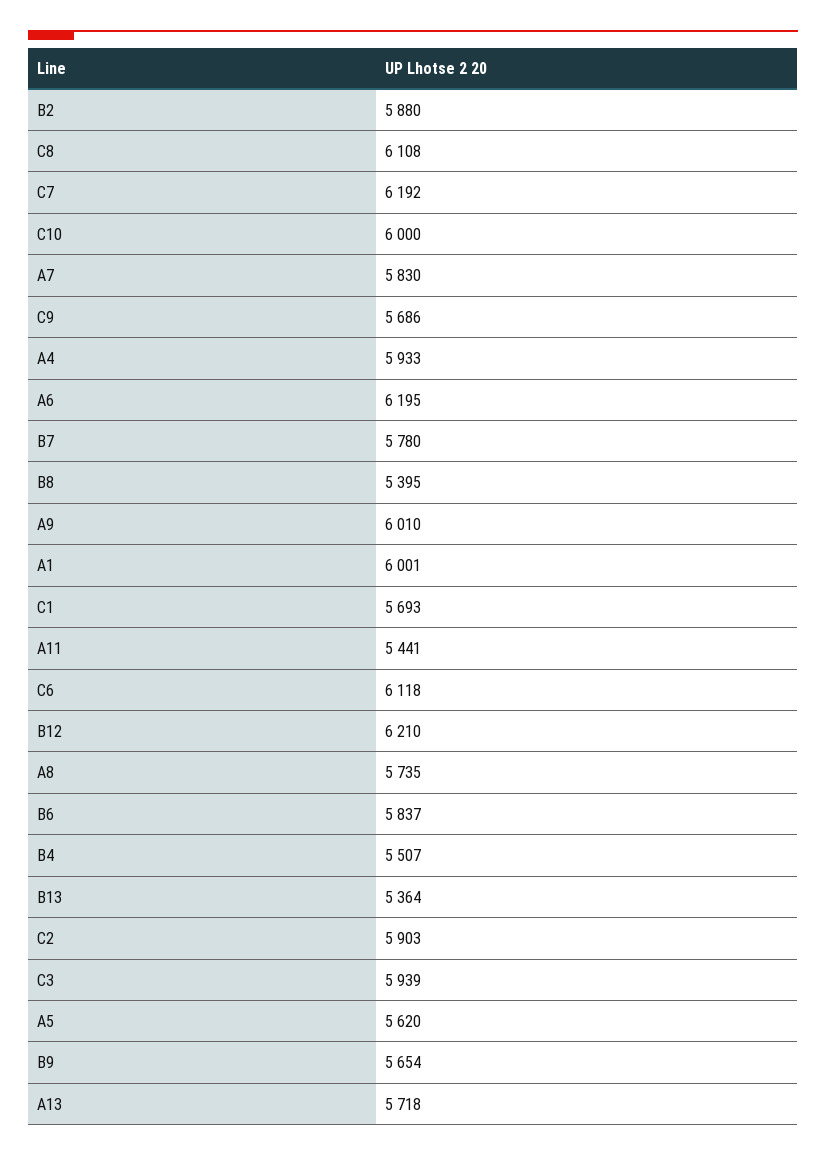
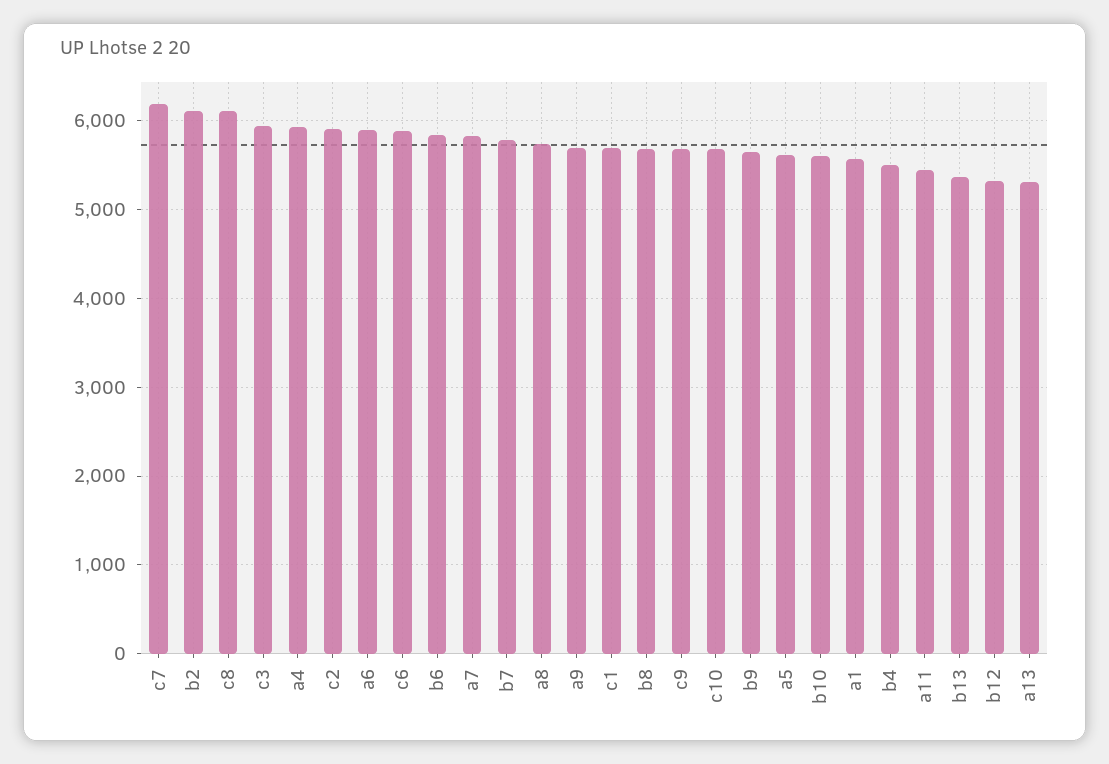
B2: 5880 -> 6100
C10: 6000 -> 5700
A6: 6195 -> 5900
B8: 5395 -> 5700
A9: 6010 -> 5700
A1: 6001 -> 5600
C6: 6118 -> 5900
B12: 6210 -> 5300
A13: 5718 -> 5300
b10: none -> 5600

